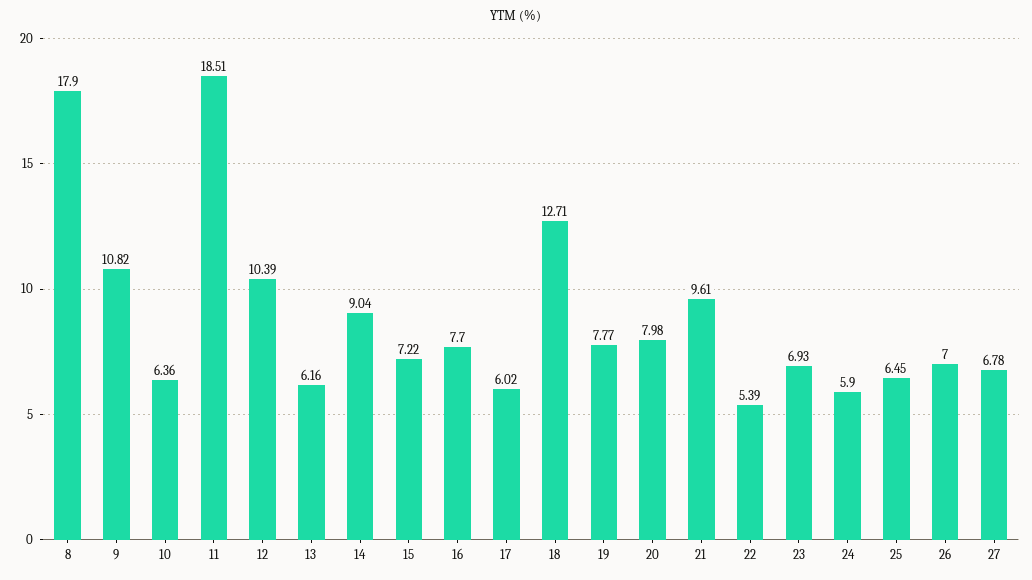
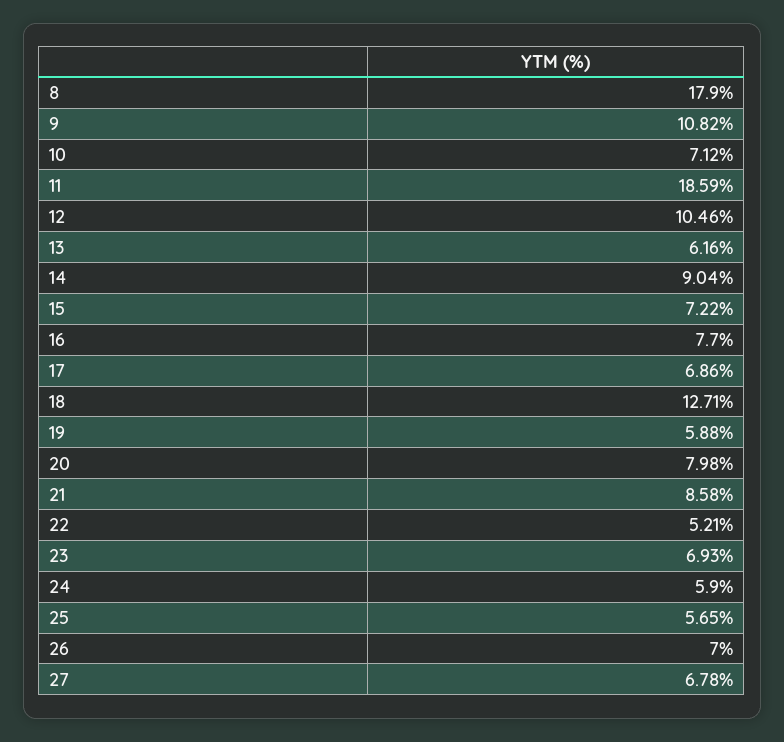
10: 6.36 -> 7.12
11: 18.51 -> 18.59
12: 10.39 -> 10.46
17: 6.02 -> 6.86
19: 7.77 -> 5.88
21: 9.61 -> 8.58
22: 5.39 -> 5.21
25: 6.45 -> 5.65

